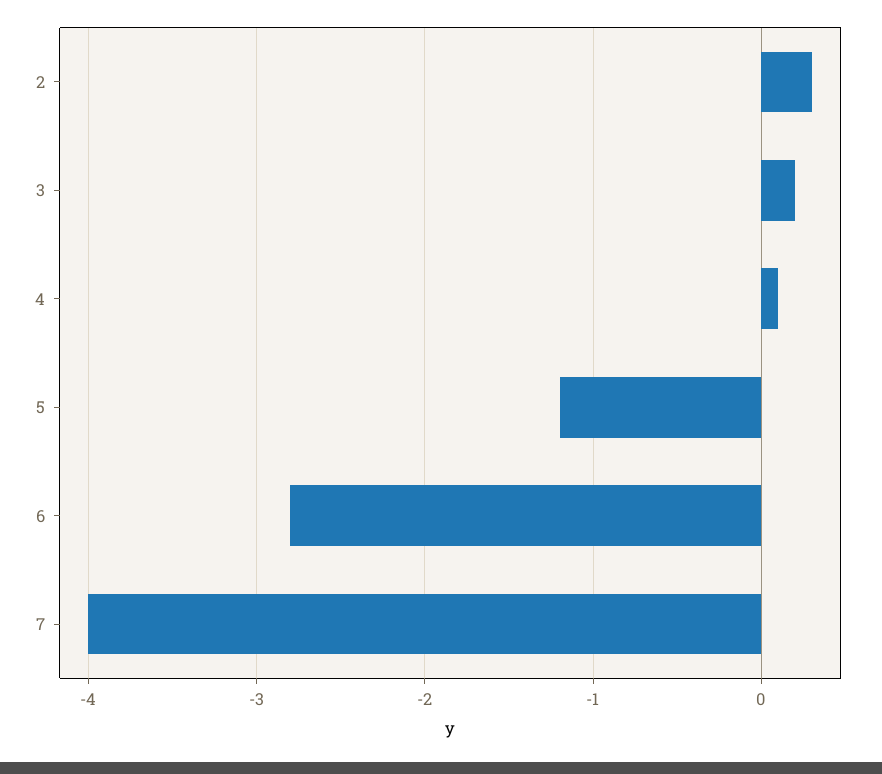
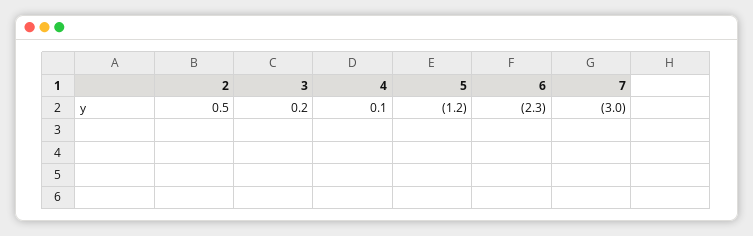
2: 0.3 -> 0.5
6: -2.8 -> -2.3
7: -4 -> -3

